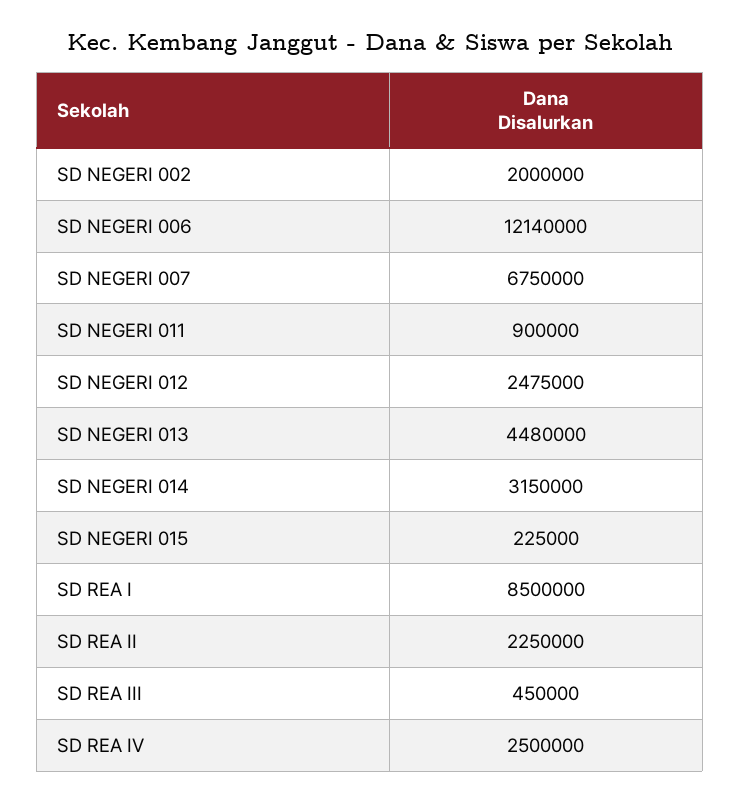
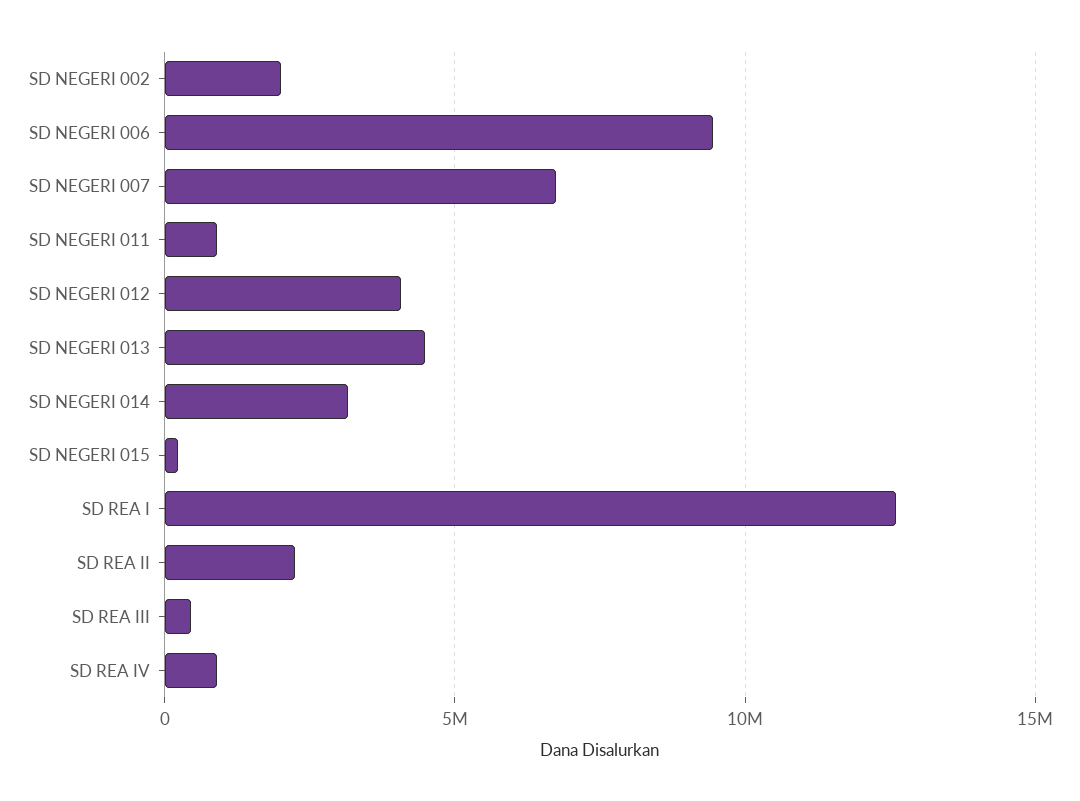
SD NEGERI 006: 12140000 -> 9500000
SD NEGERI 012: 2475000 -> 4000000
SD REA I: 8500000 -> 12500000
SD REA IV: 2500000 -> 1000000

